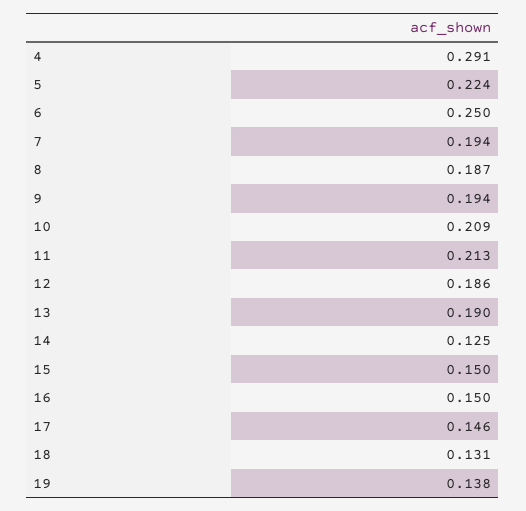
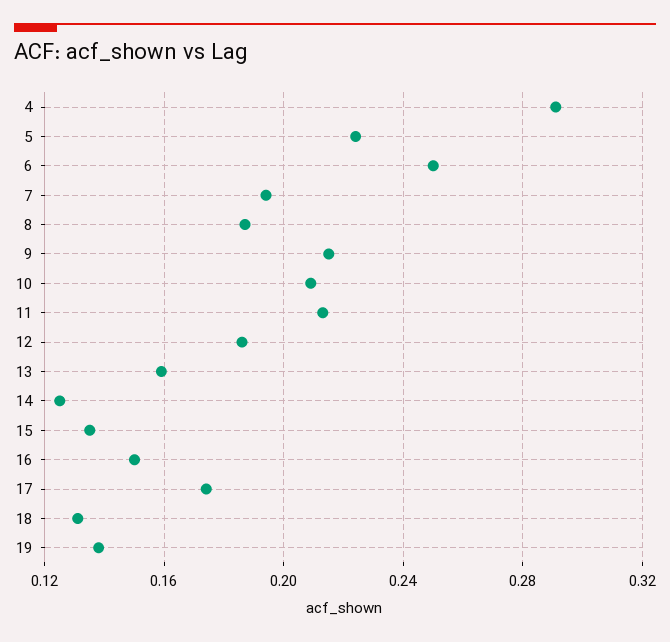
9: 0.194 -> 0.215
13: 0.19 -> 0.16
15: 0.15 -> 0.135
17: 0.146 -> 0.175

